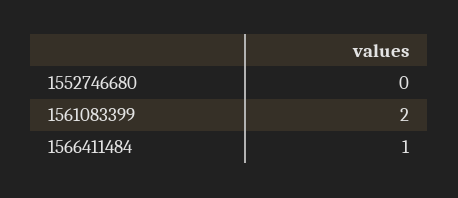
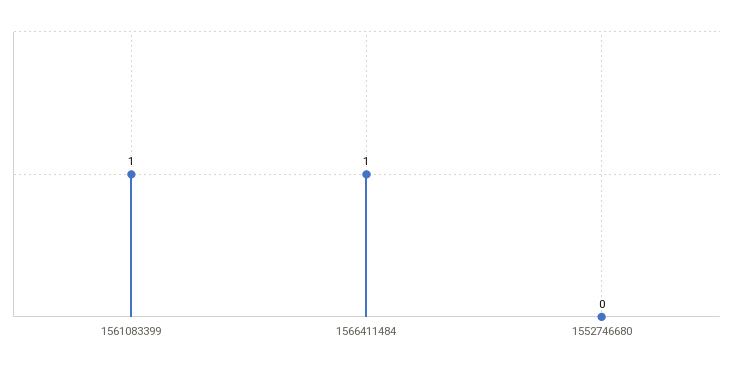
1561083399: 2 -> 1

